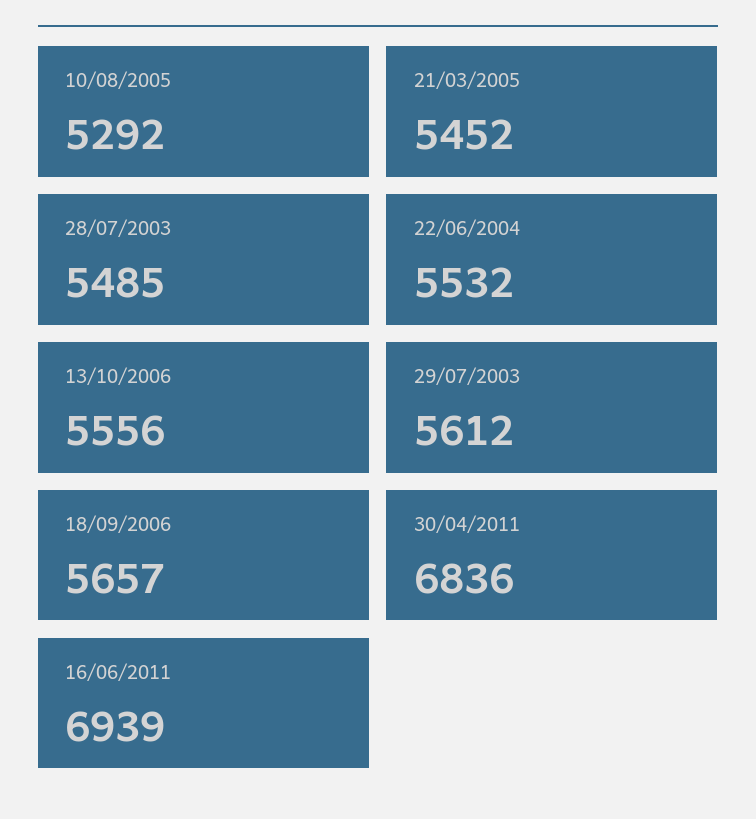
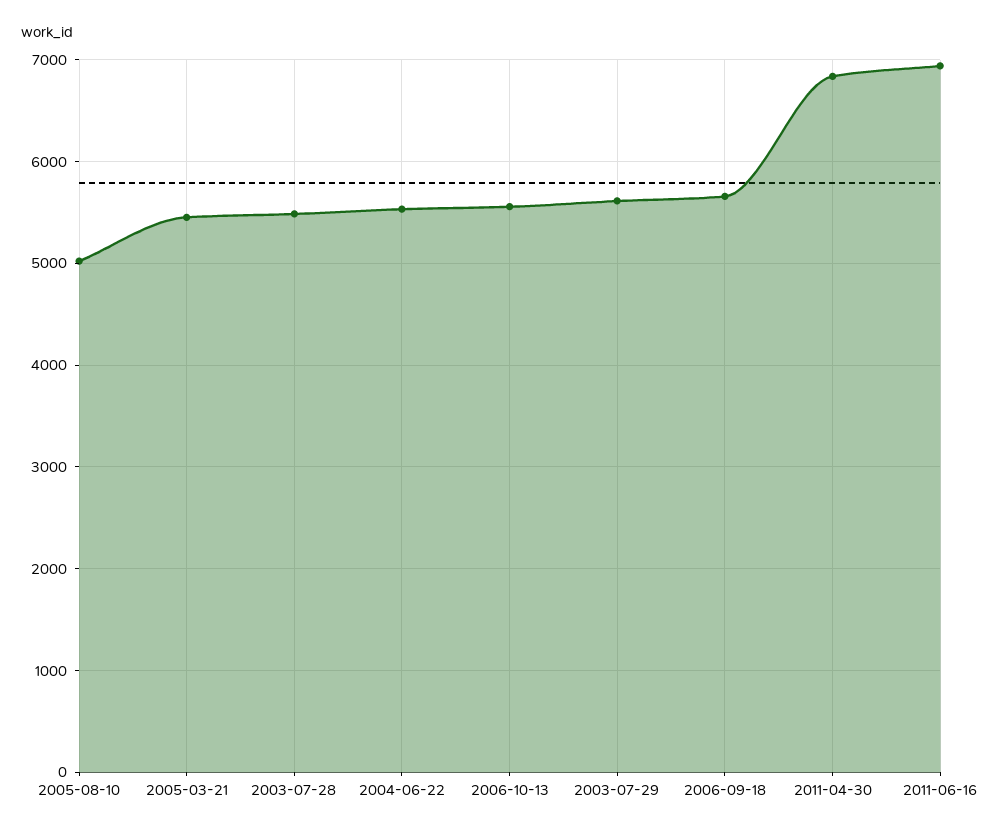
10/08/2005: 5292 -> 5000

